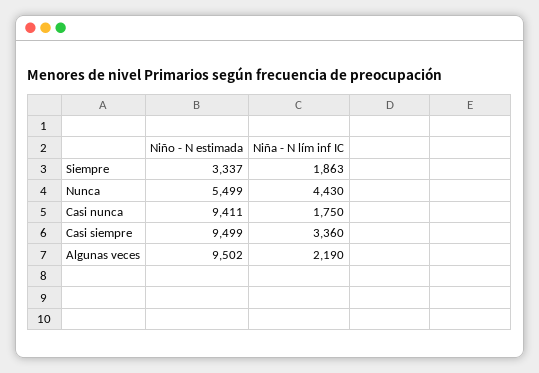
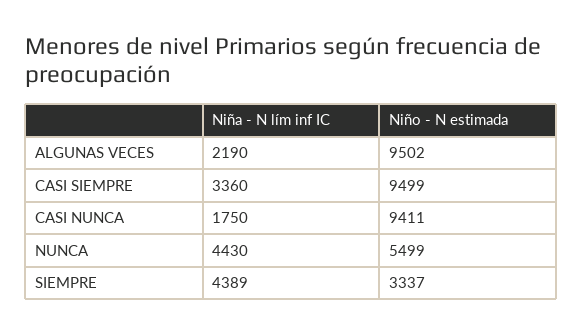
Niña - N lím inf IC, Siempre: 1863 -> 4389

